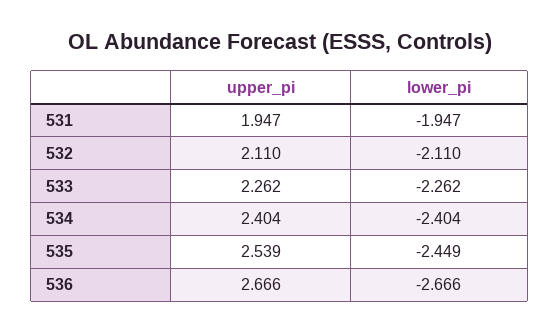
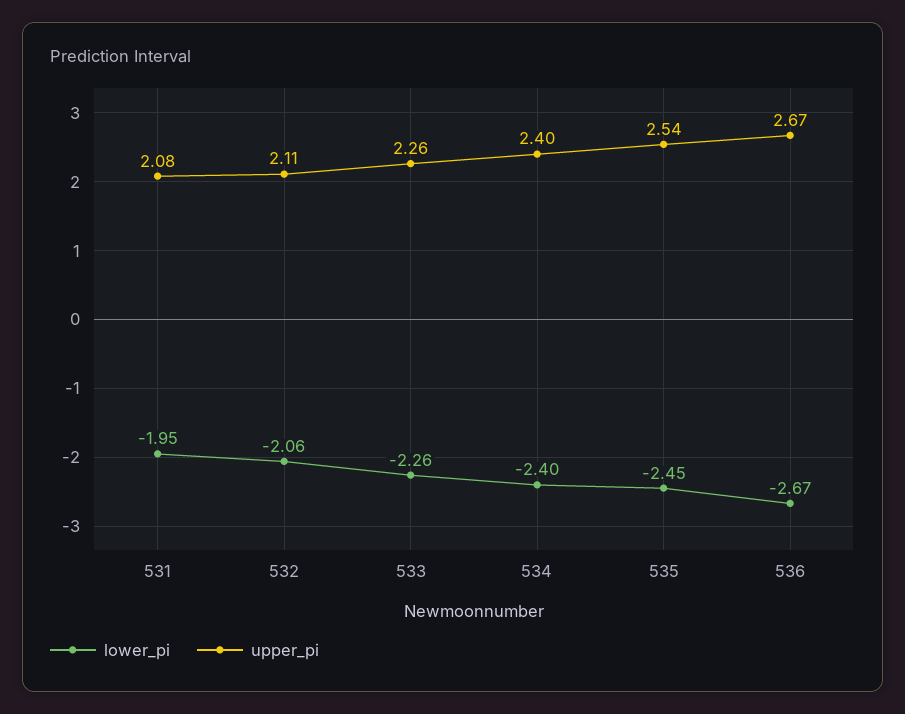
upper_pi, 531: 1.947 -> 2.08
lower_pi, 532: -2.11 -> -2.06

